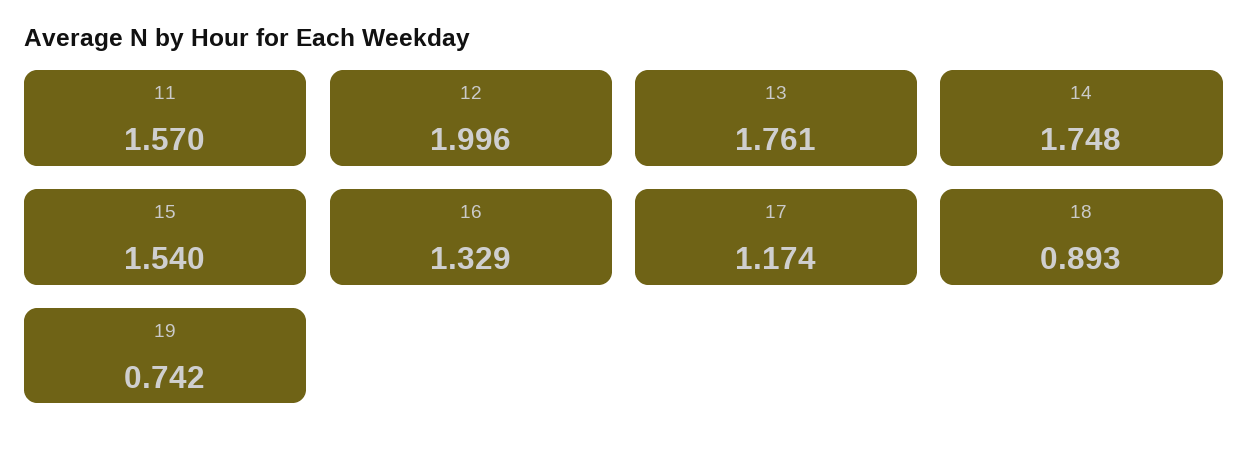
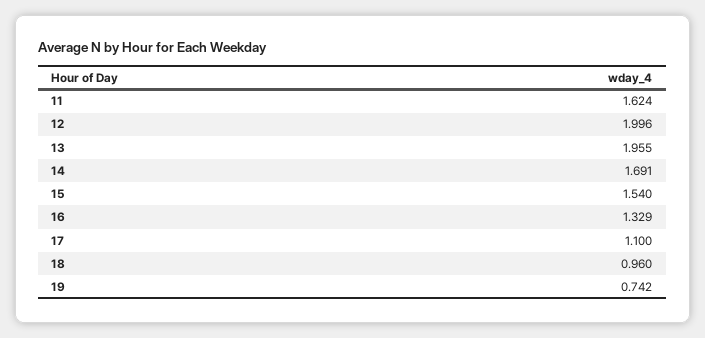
11: 1.57 -> 1.624
13: 1.761 -> 1.955
14: 1.748 -> 1.691
17: 1.174 -> 1.1
18: 0.893 -> 0.96

